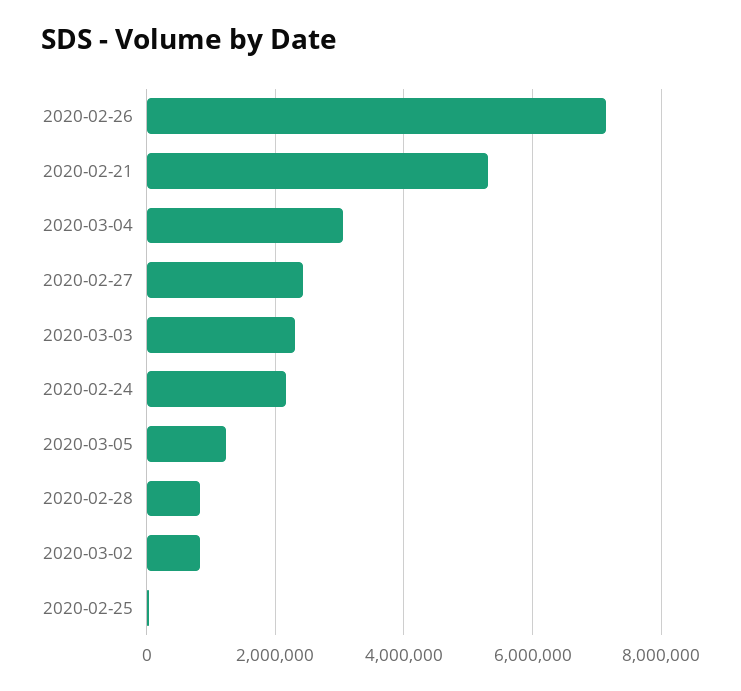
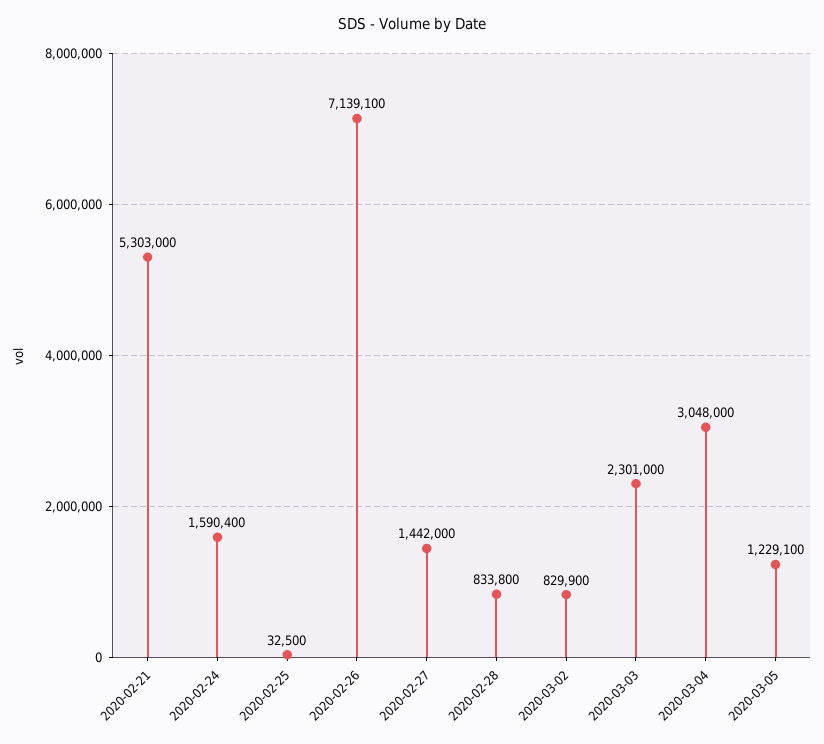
2020-02-27: 2400000 -> 1442000
2020-02-24: 2200000 -> 1590400

